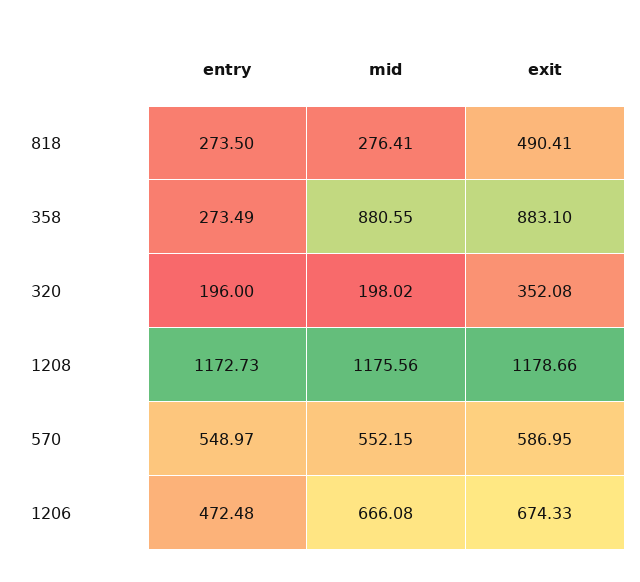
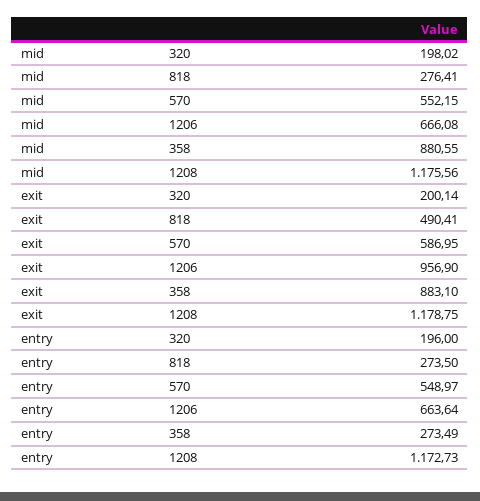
exit, 320: 352.08 -> 200.14
exit, 1208: 1178.66 -> 1178.75
entry, 1206: 472.48 -> 663.64
exit, 1206: 674.33 -> 956.9

